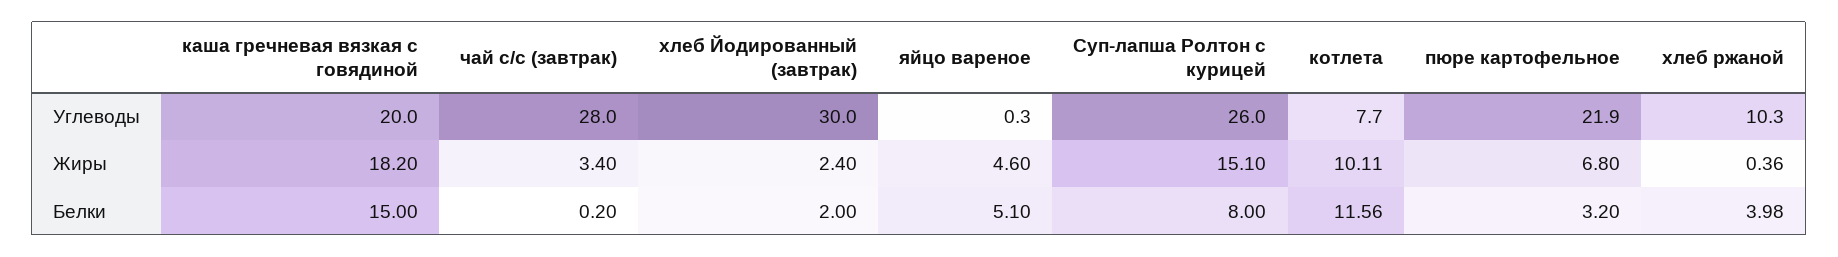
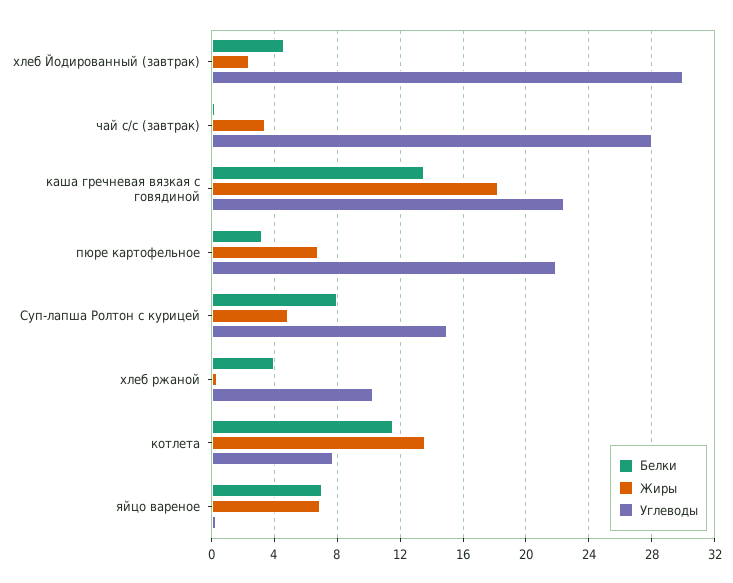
Углеводы, каша гречневая вязкая с говядиной: 20 -> 22.5
Углеводы, Суп-лапша Ролтон с курицей: 26 -> 15
Жиры, яйцо вареное: 4.6 -> 7
Жиры, Суп-лапша Ролтон с курицей: 15.1 -> 5
Жиры, котлета: 10.11 -> 13.5
Белки, каша гречневая вязкая с говядиной: 15 -> 13.5
Белки, хлеб Йодированный (завтрак): 2 -> 4.5
Белки, яйцо вареное: 5.1 -> 7

